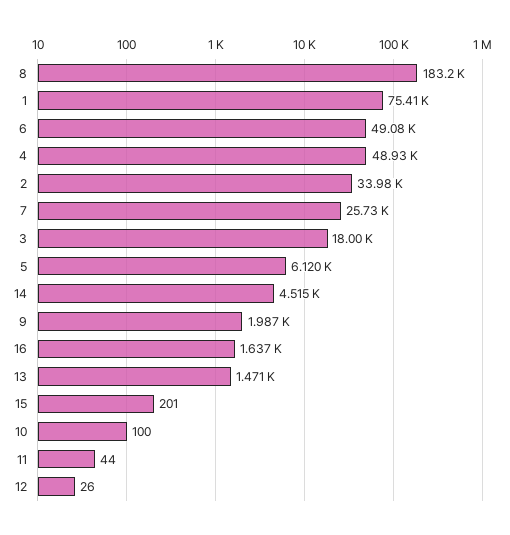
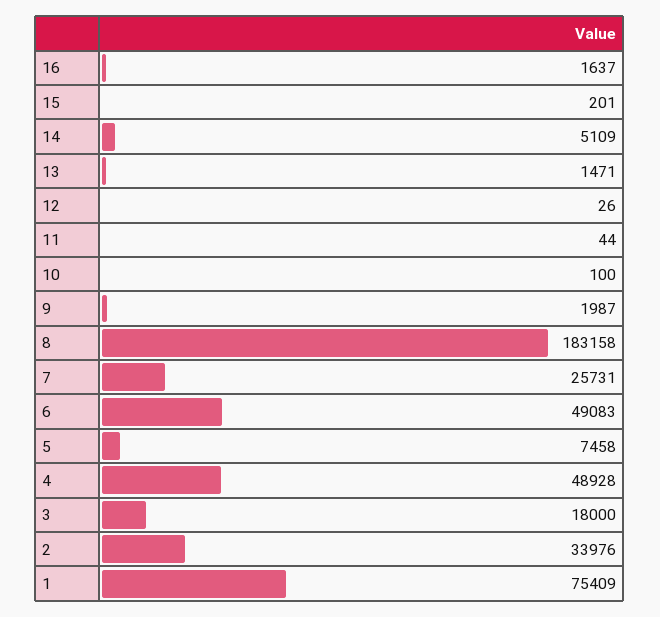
5: 6120 -> 7458
14: 4515 -> 5109

